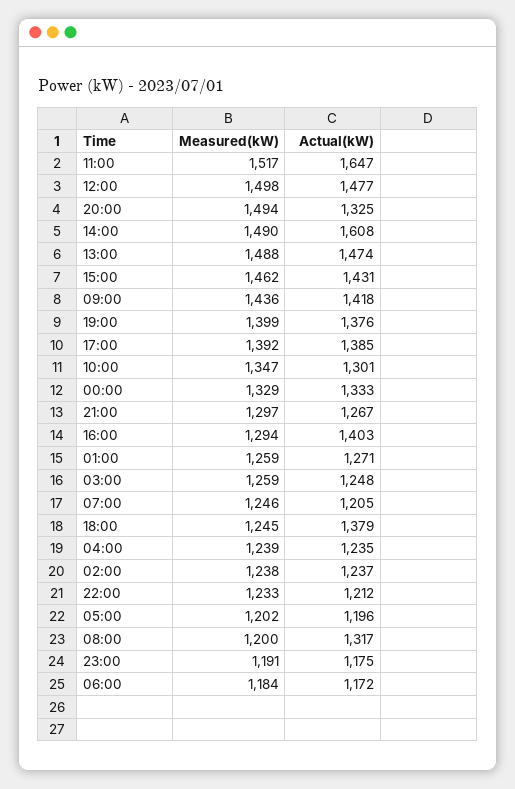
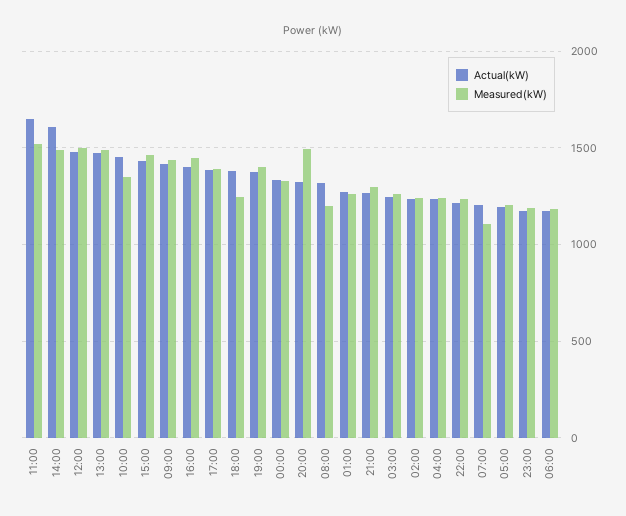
Actual(kW), 10:00: 1301 -> 1450
Measured(kW), 16:00: 1294 -> 1450
Measured(kW), 07:00: 1246 -> 1100

